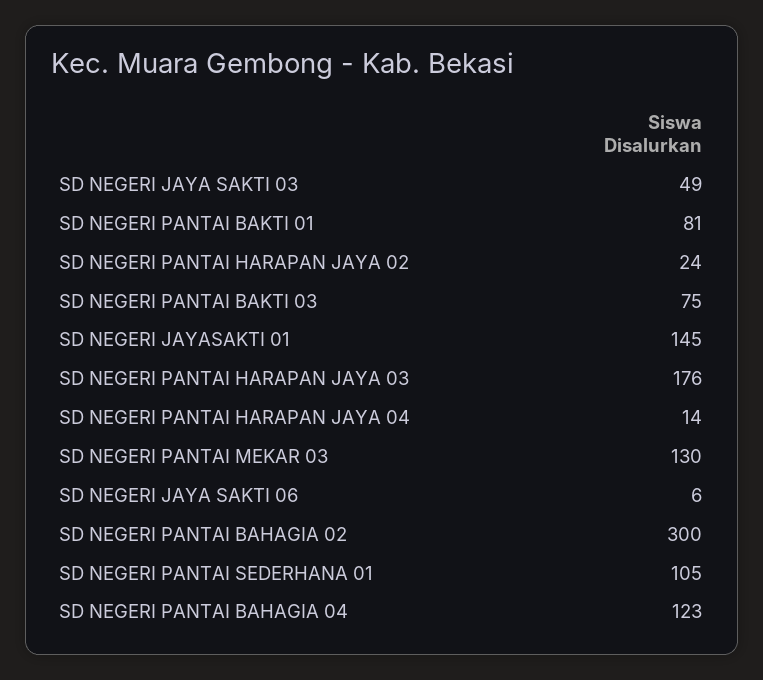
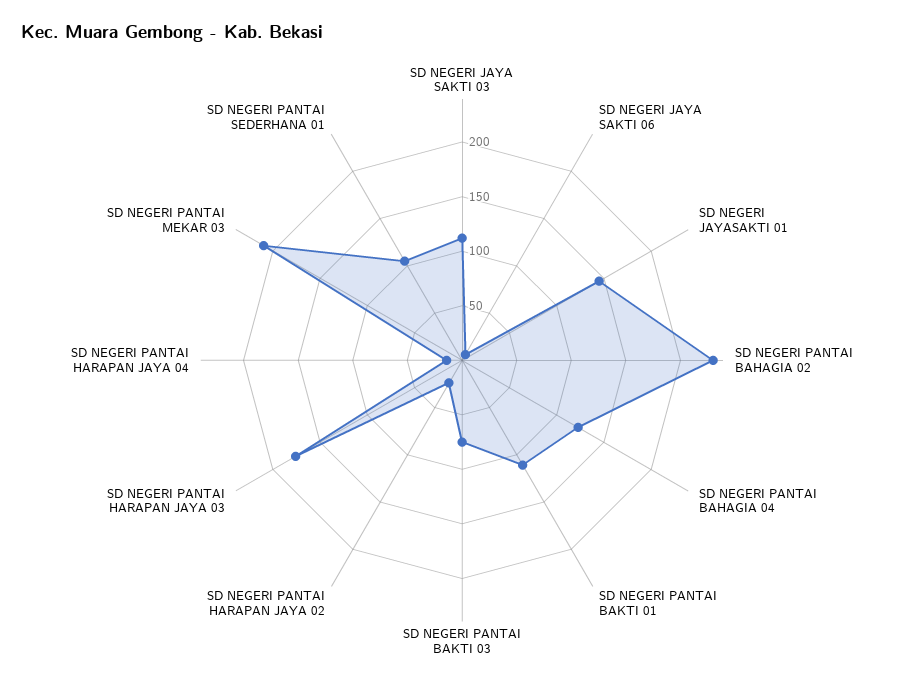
SD NEGERI JAYA SAKTI 03: 49 -> 110
SD NEGERI PANTAI BAKTI 01: 81 -> 110
SD NEGERI PANTAI MEKAR 03: 130 -> 210
SD NEGERI PANTAI BAHAGIA 02: 300 -> 230

